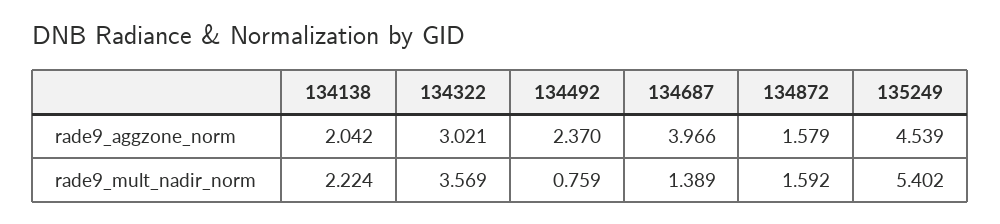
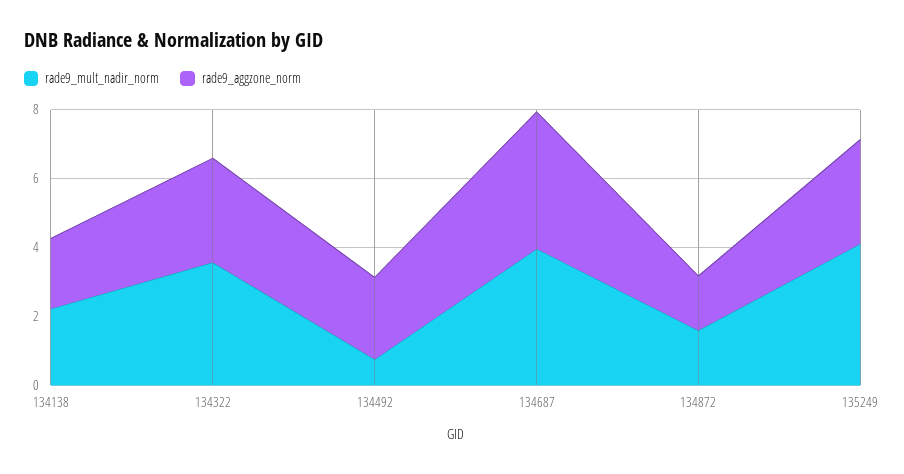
rade9_aggzone_norm, 135249: 4.539 -> 3
rade9_mult_nadir_norm, 134687: 1.389 -> 4
rade9_mult_nadir_norm, 135249: 5.402 -> 4

